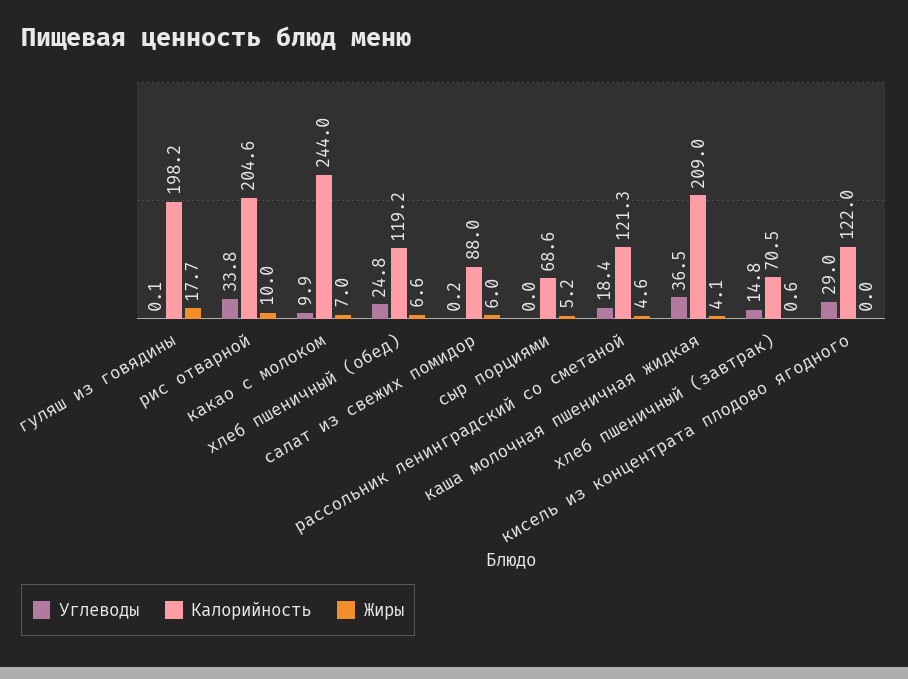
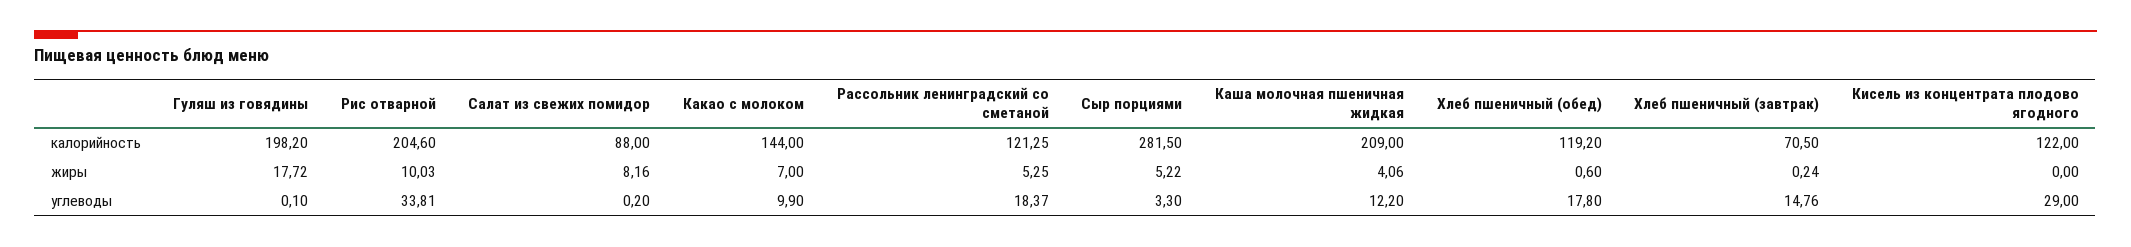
Калорийность, какао с молоком: 244 -> 144
Углеводы, хлеб пшеничный (обед): 24.8 -> 17.8
Жиры, хлеб пшеничный (обед): 6.6 -> 0.6
Жиры, салат из свежих помидор: 6 -> 8.16
Углеводы, сыр порциями: 0 -> 3.3
Калорийность, сыр порциями: 68.6 -> 281.5
Жиры, рассольник ленинградский со сметаной: 4.6 -> 5.25
Углеводы, каша молочная пшеничная жидкая: 36.5 -> 12.2
Жиры, хлеб пшеничный (завтрак): 0.6 -> 0.24

